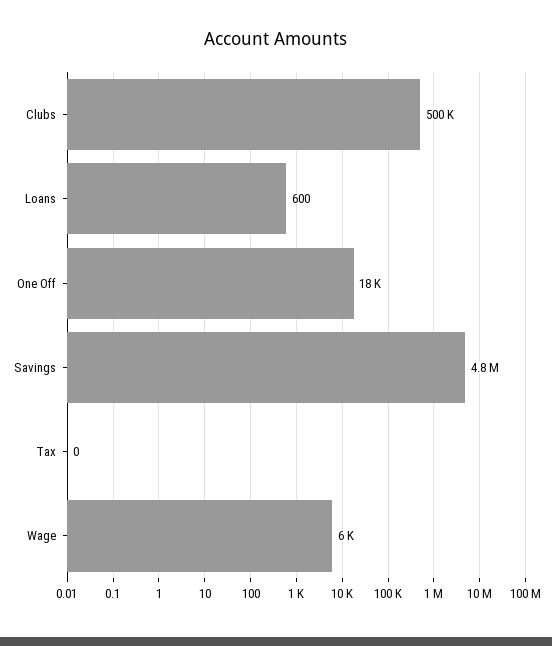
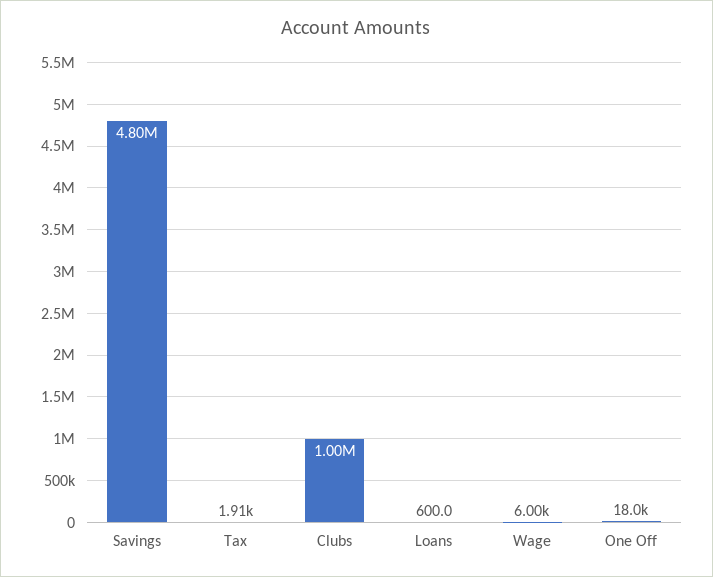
Clubs: 500000 -> 1000000
Tax: 0 -> 1910

